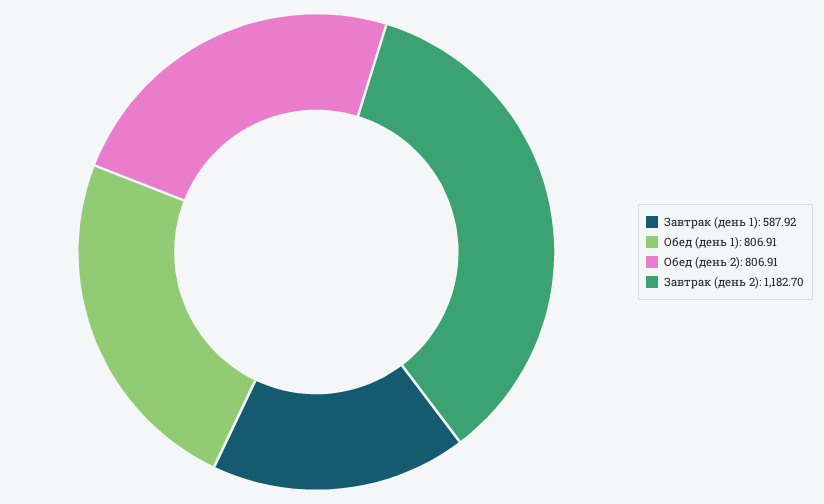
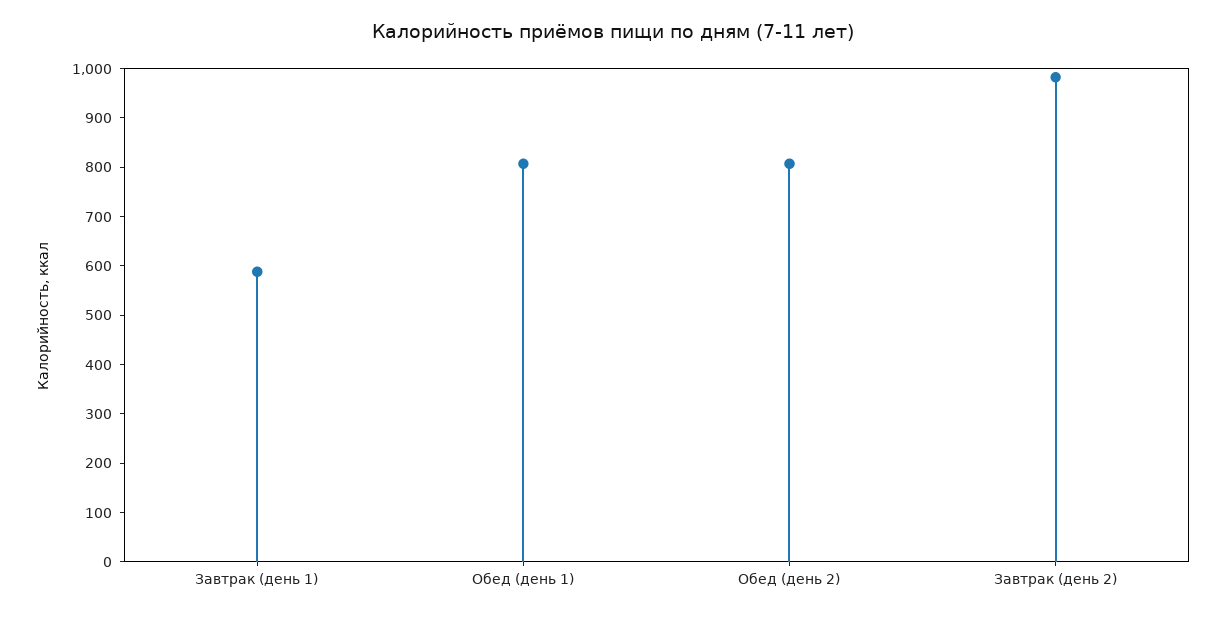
Завтрак (день 2): 1182.7 -> 980

